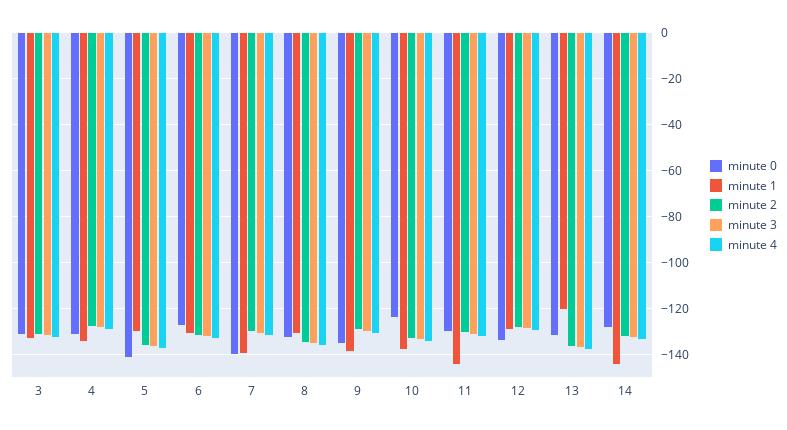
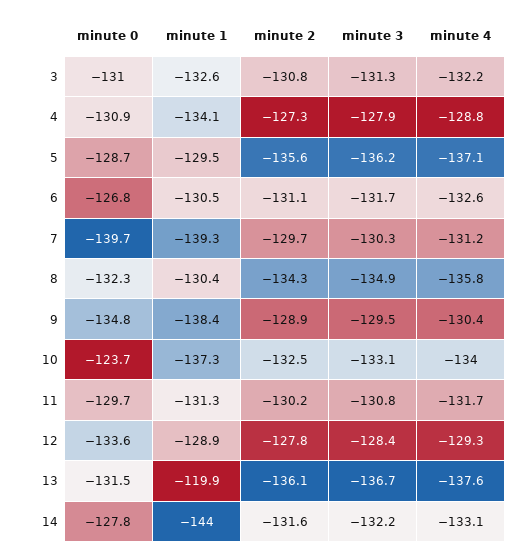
minute 0, 5: -140 -> -128.7
minute 1, 11: -145 -> -131.3

